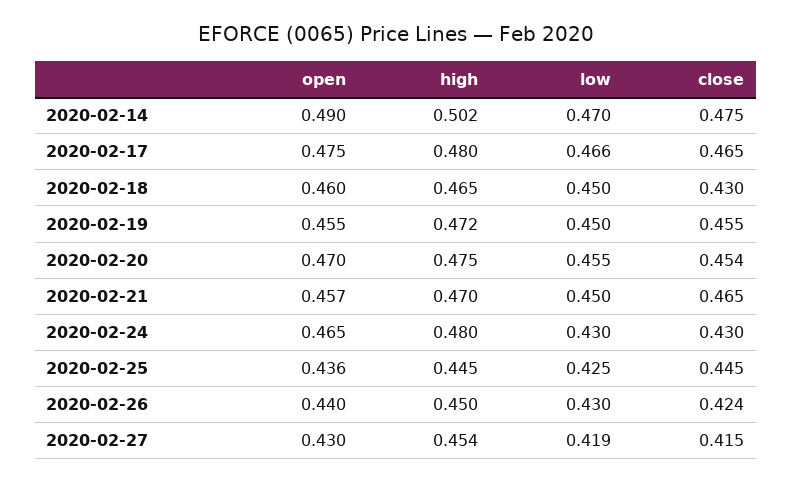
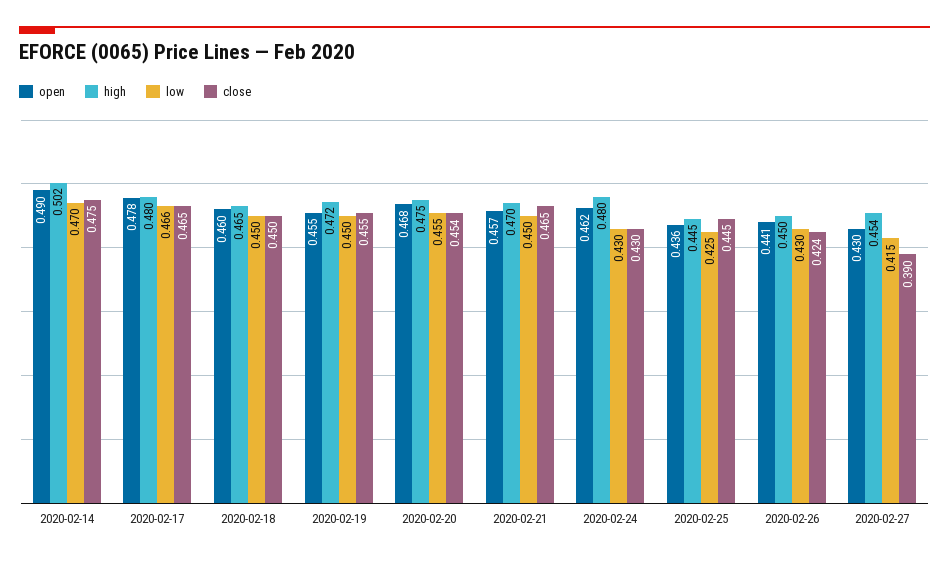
open, 2020-02-17: 0.475 -> 0.478
close, 2020-02-18: 0.43 -> 0.45
open, 2020-02-20: 0.47 -> 0.468
open, 2020-02-24: 0.465 -> 0.462
open, 2020-02-26: 0.44 -> 0.441
low, 2020-02-27: 0.419 -> 0.415
close, 2020-02-27: 0.415 -> 0.39

